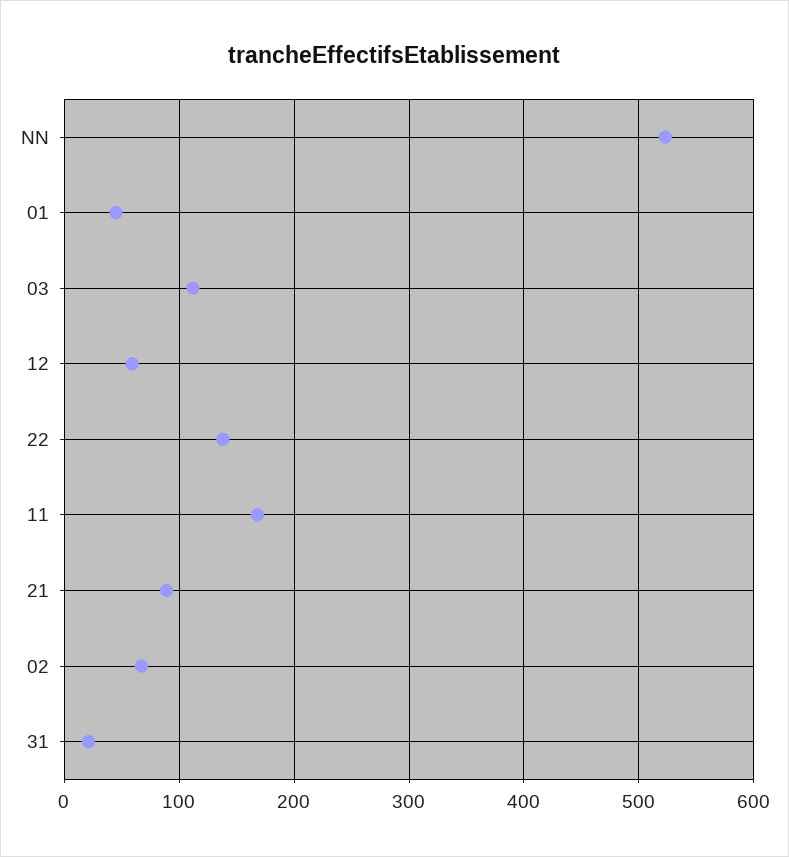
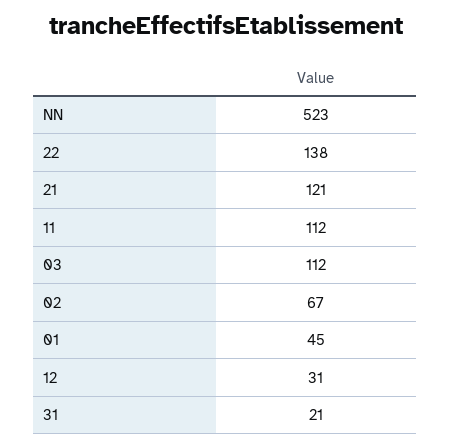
12: 60 -> 31
11: 170 -> 112
21: 90 -> 121

